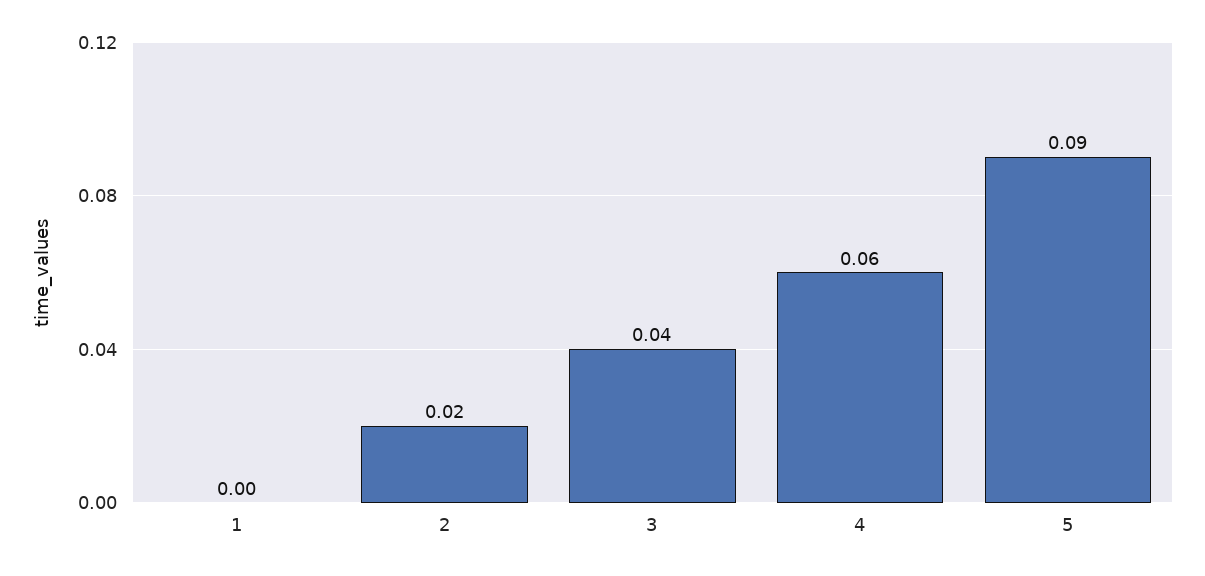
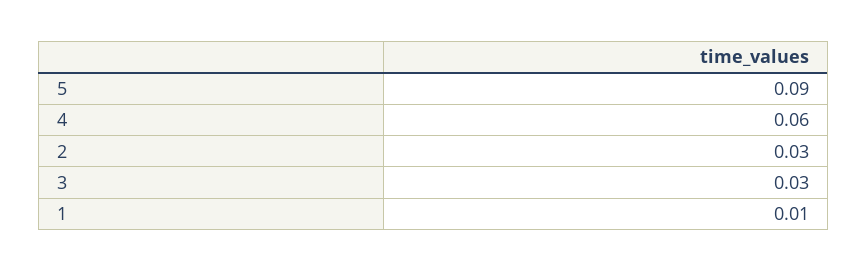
1: 0 -> 0.01
2: 0.02 -> 0.03
3: 0.04 -> 0.03

